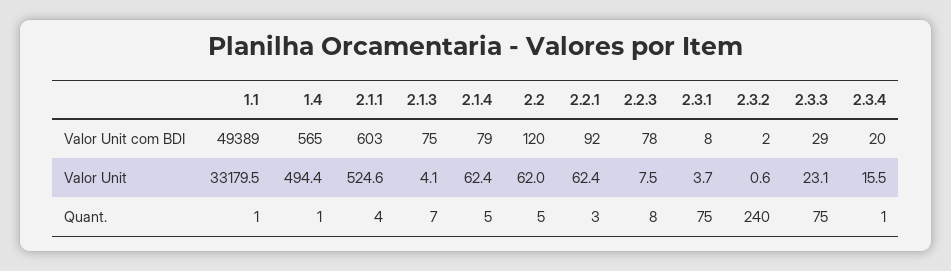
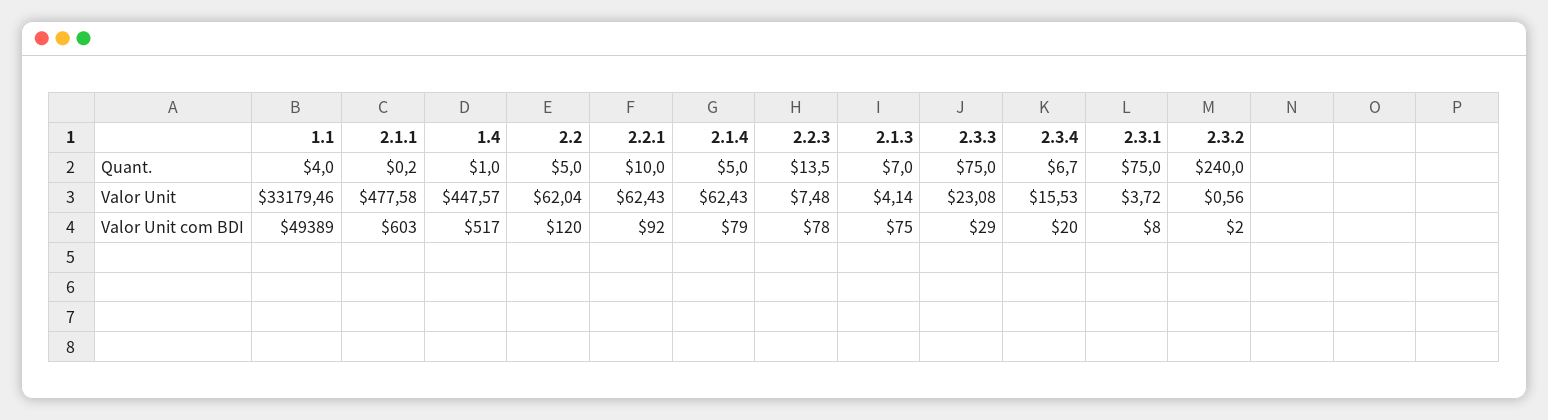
1.4, Valor Unit com BDI: 565 -> 517
1.4, Valor Unit: 494.4 -> 447.57
2.1.1, Valor Unit: 524.6 -> 477.58
1.1, Quant.: 1 -> 4
2.1.1, Quant.: 4 -> 0.2
2.2.1, Quant.: 3 -> 10
2.2.3, Quant.: 8 -> 13.5
2.3.4, Quant.: 1 -> 6.7

